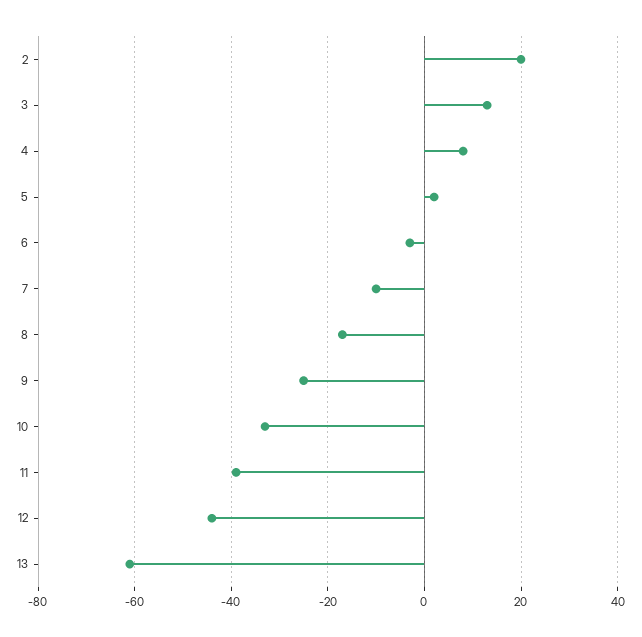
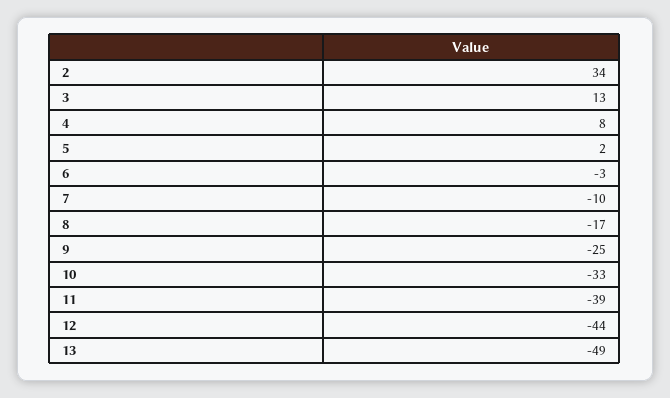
2: 20 -> 34
13: -60 -> -49

